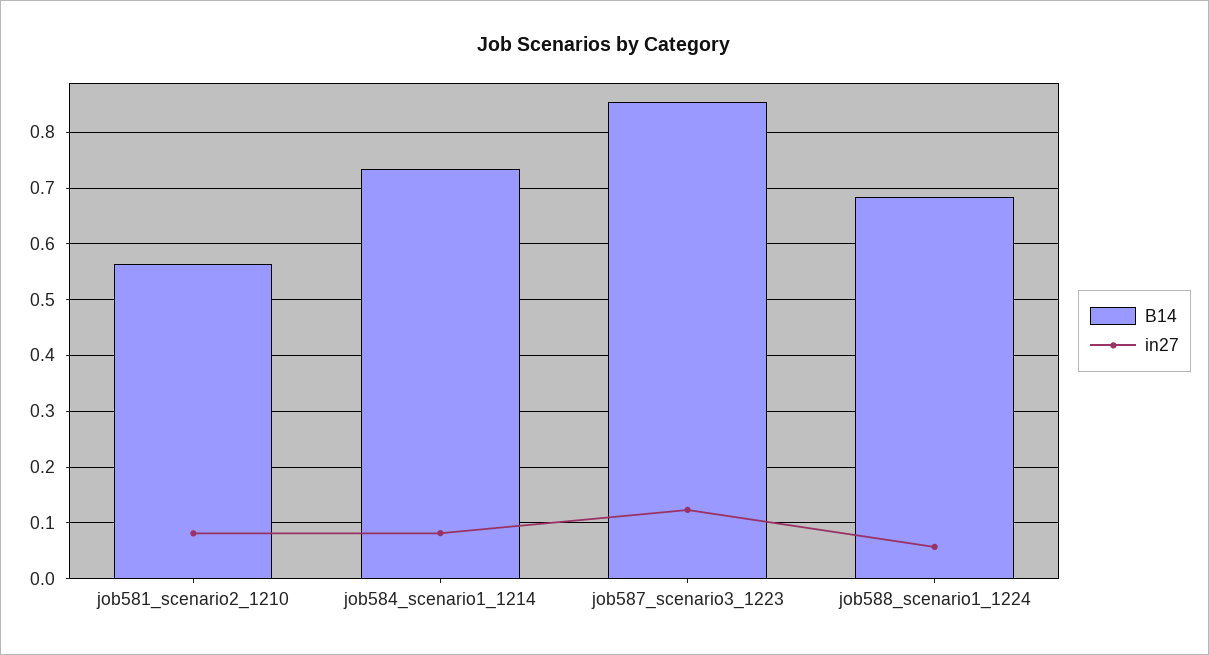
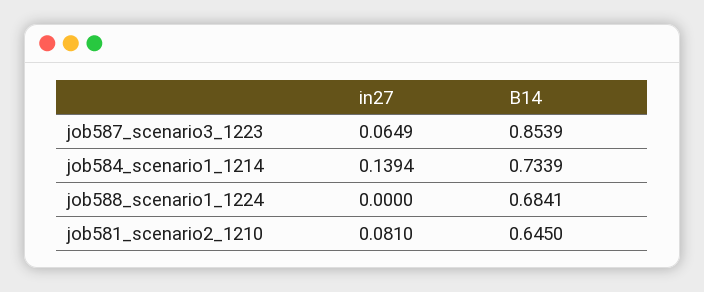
B14, job581_scenario2_1210: 0.56 -> 0.645
in27, job584_scenario1_1214: 0.08 -> 0.1394
in27, job587_scenario3_1223: 0.12 -> 0.0649
in27, job588_scenario1_1224: 0.06 -> 0

